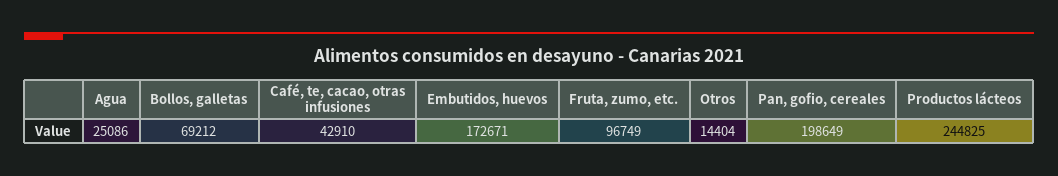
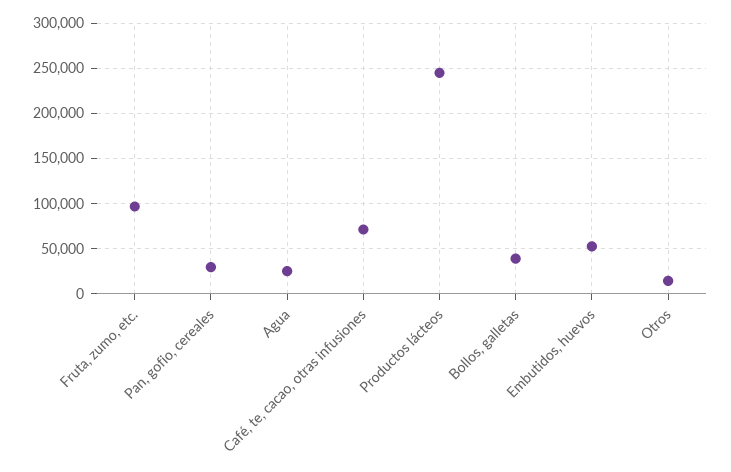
Bollos, galletas: 69212 -> 40000
Café, te, cacao, otras infusiones: 42910 -> 70000
Embutidos, huevos: 172671 -> 50000
Pan, gofio, cereales: 198649 -> 30000

